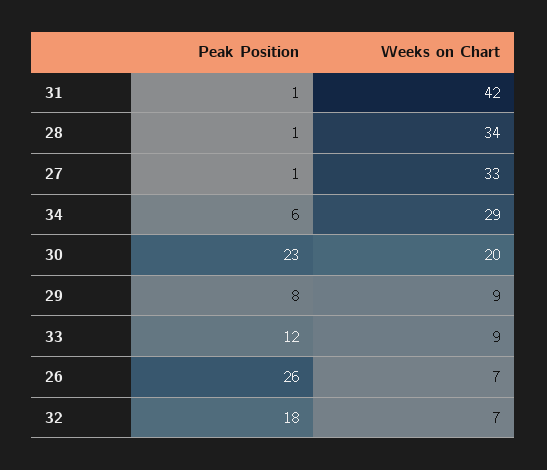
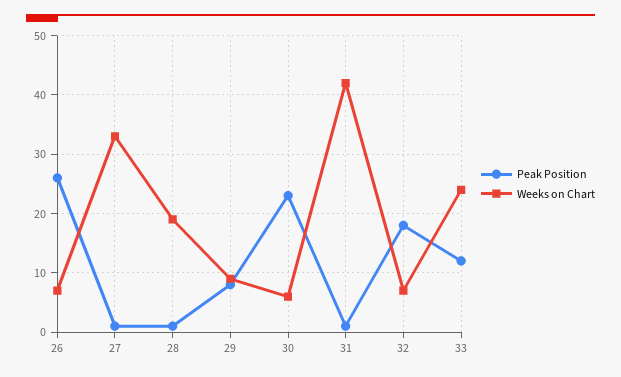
Weeks on Chart, 28: 34 -> 20
Peak Position, 34: 6 -> none
Weeks on Chart, 34: 29 -> none
Weeks on Chart, 30: 20 -> 5
Weeks on Chart, 33: 9 -> 25

